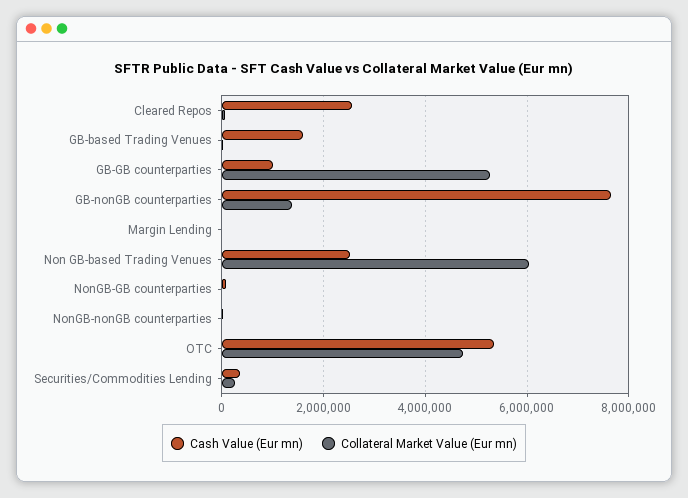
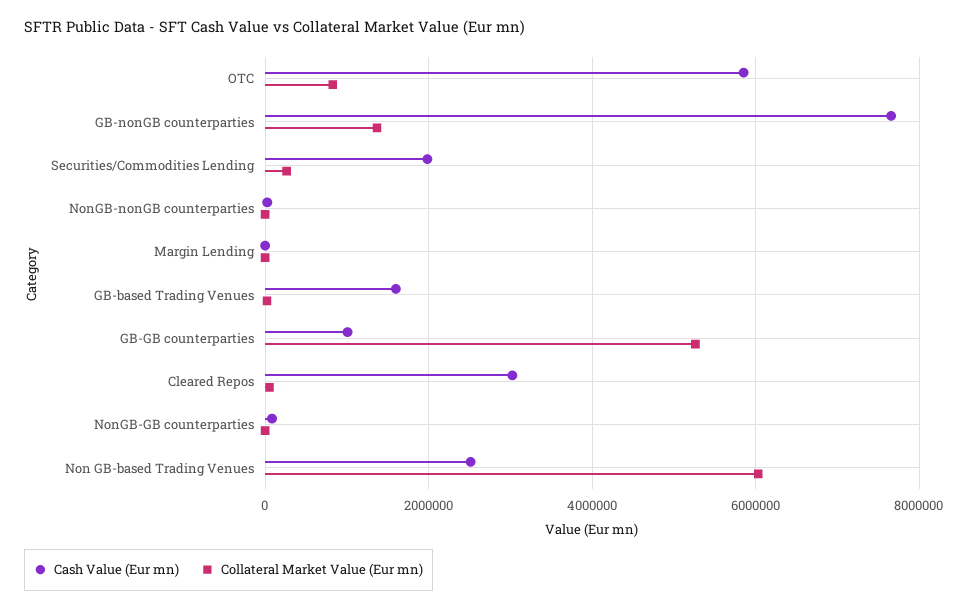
Cash Value (Eur mn), Cleared Repos: 2600000 -> 3000000
Cash Value (Eur mn), OTC: 5400000 -> 5800000
Collateral Market Value (Eur mn), OTC: 4800000 -> 800000
Cash Value (Eur mn), Securities/Commodities Lending: 400000 -> 2000000

